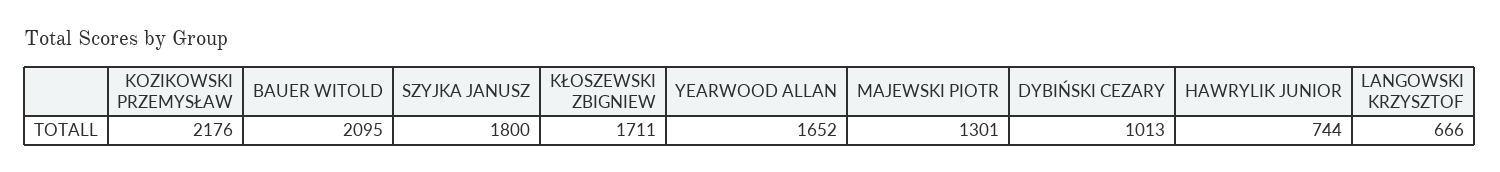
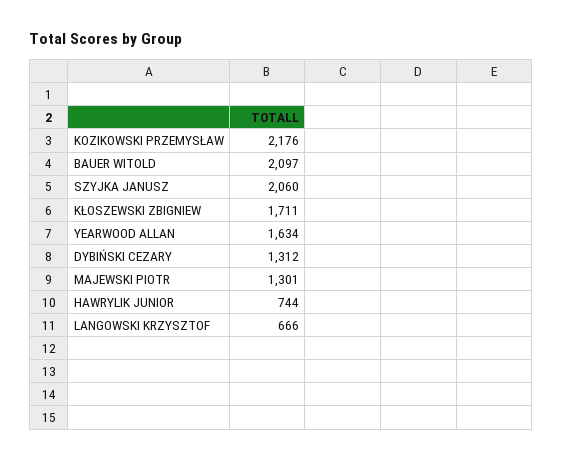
BAUER WITOLD: 2095 -> 2097
SZYJKA JANUSZ: 1800 -> 2060
YEARWOOD ALLAN: 1652 -> 1634
DYBIŃSKI CEZARY: 1013 -> 1312

